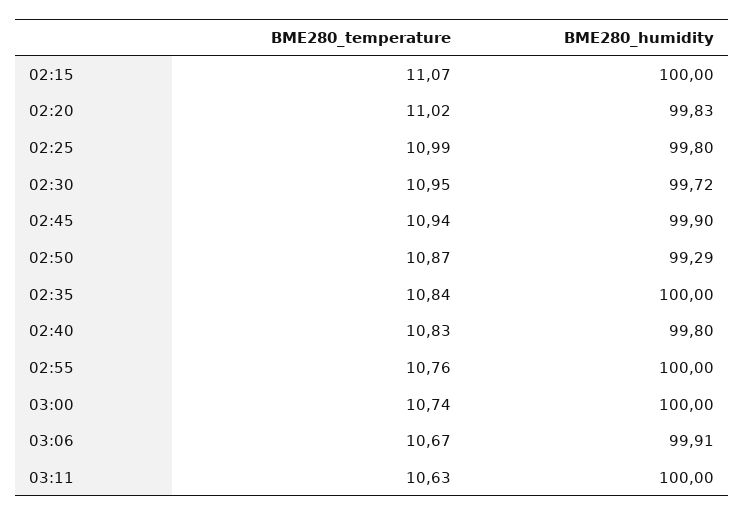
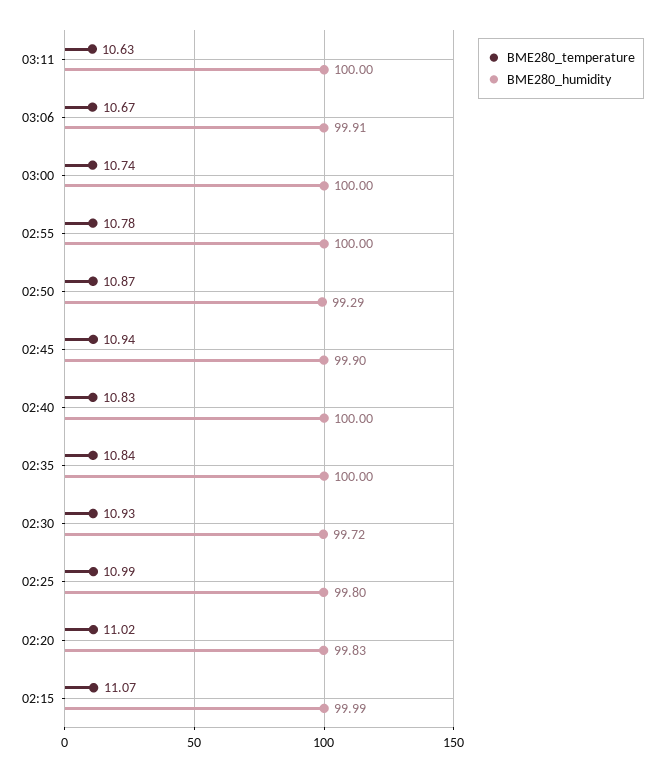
BME280_humidity, 02:15: 100 -> 99.99
BME280_temperature, 02:30: 10.95 -> 10.93
BME280_humidity, 02:40: 99.8 -> 100
BME280_temperature, 02:55: 10.76 -> 10.78

